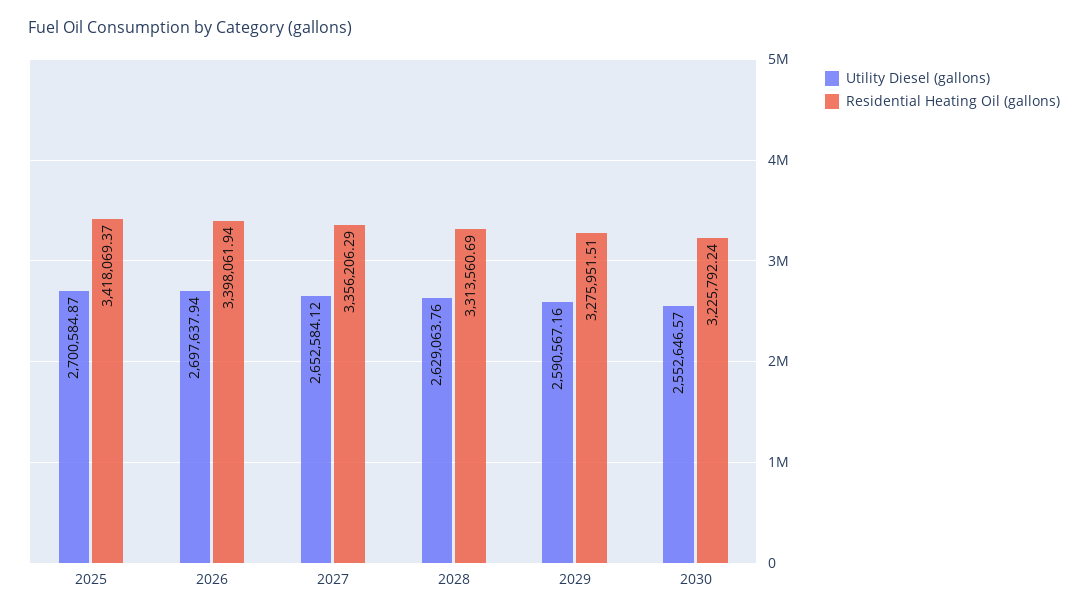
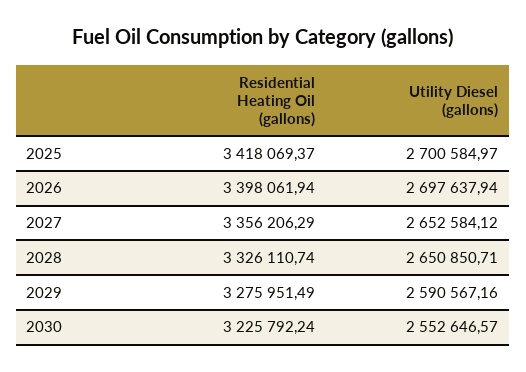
Utility Diesel (gallons), 2025: 2700584.87 -> 2700584.97
Utility Diesel (gallons), 2028: 2629063.76 -> 2650850.71
Residential Heating Oil (gallons), 2028: 3313560.69 -> 3326110.74
Residential Heating Oil (gallons), 2029: 3275951.51 -> 3275951.49

